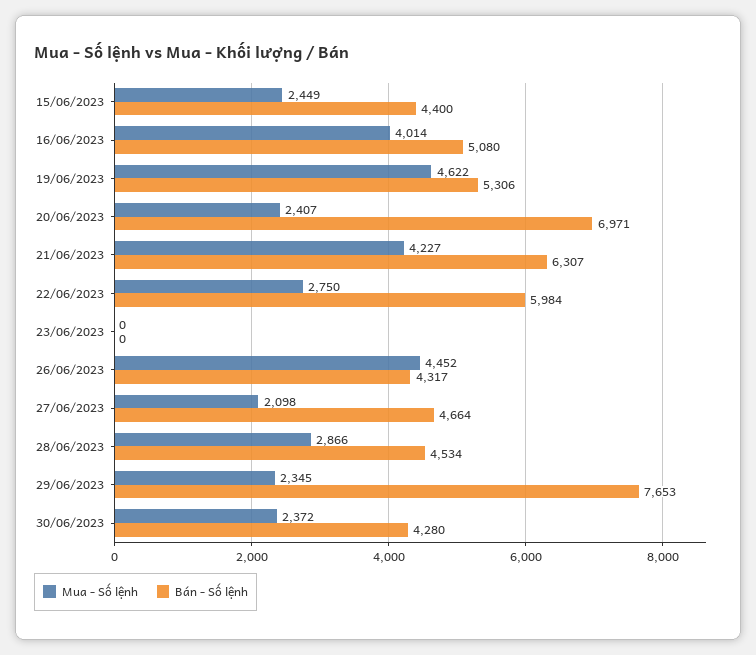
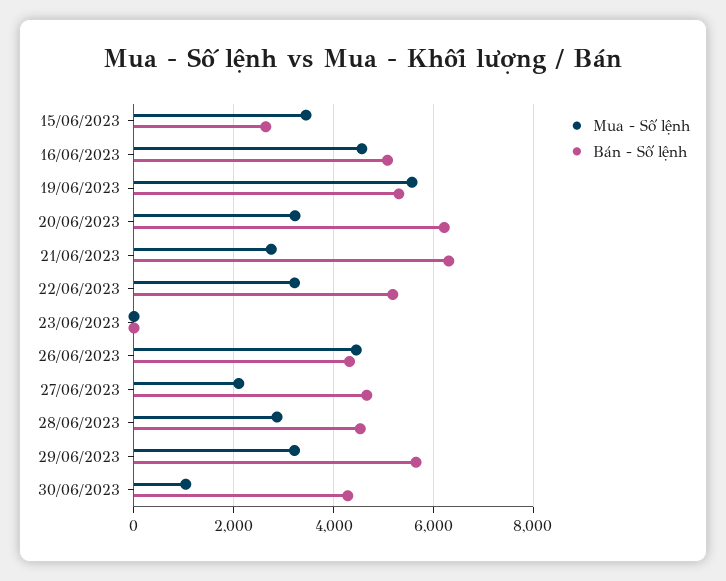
Mua - Số lệnh, 15/06/2023: 2449 -> 3400
Bán - Số lệnh, 15/06/2023: 4400 -> 2600
Mua - Số lệnh, 16/06/2023: 4014 -> 4600
Mua - Số lệnh, 19/06/2023: 4622 -> 5600
Mua - Số lệnh, 20/06/2023: 2407 -> 3200
Bán - Số lệnh, 20/06/2023: 6971 -> 6200
Mua - Số lệnh, 21/06/2023: 4227 -> 2800
Mua - Số lệnh, 22/06/2023: 2750 -> 3200
Bán - Số lệnh, 22/06/2023: 5984 -> 5200
Mua - Số lệnh, 29/06/2023: 2345 -> 3200
Bán - Số lệnh, 29/06/2023: 7653 -> 5600
Mua - Số lệnh, 30/06/2023: 2372 -> 1000

